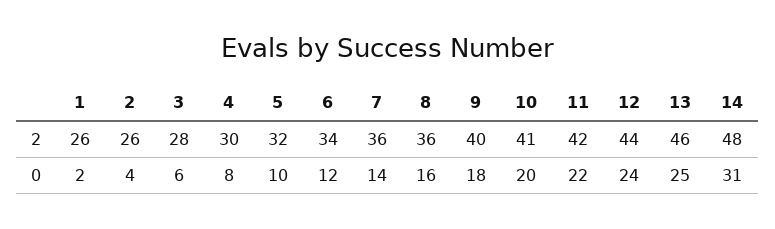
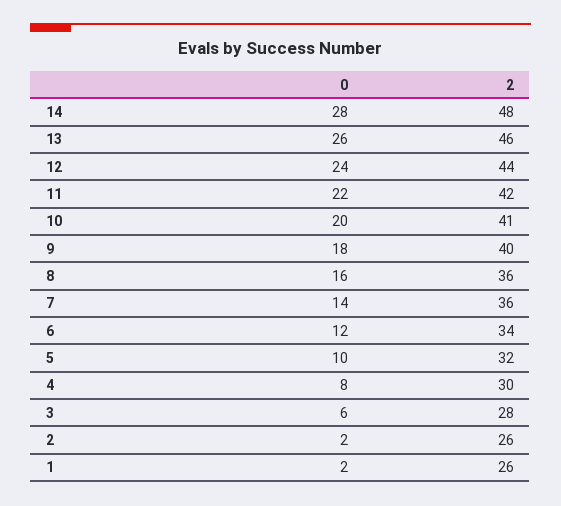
2, 0: 4 -> 2
13, 0: 25 -> 26
14, 0: 31 -> 28

